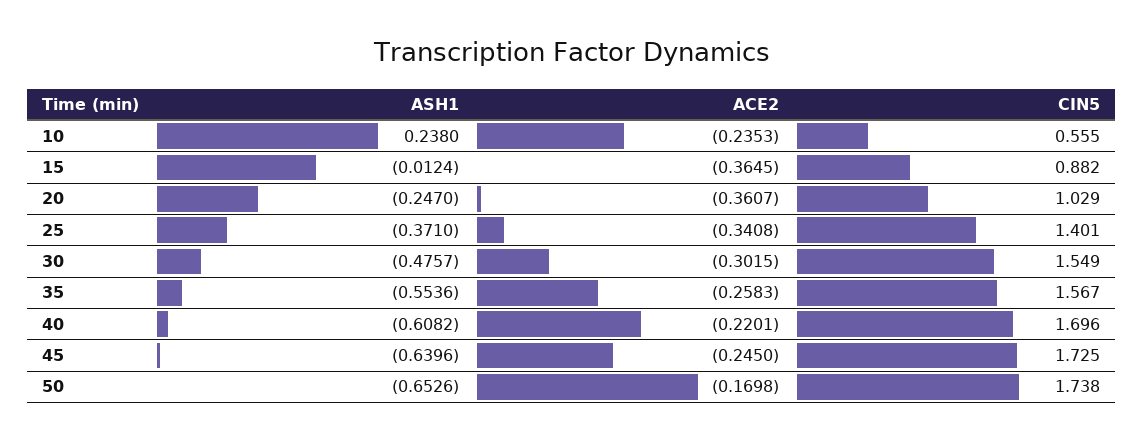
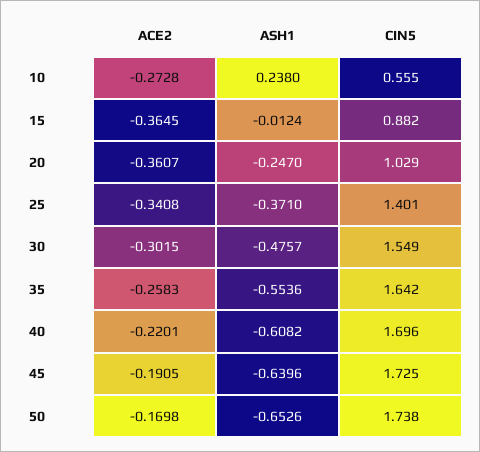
ACE2, 10: -0.2353 -> -0.2728
CIN5, 35: 1.567 -> 1.642
ACE2, 45: -0.245 -> -0.1905

